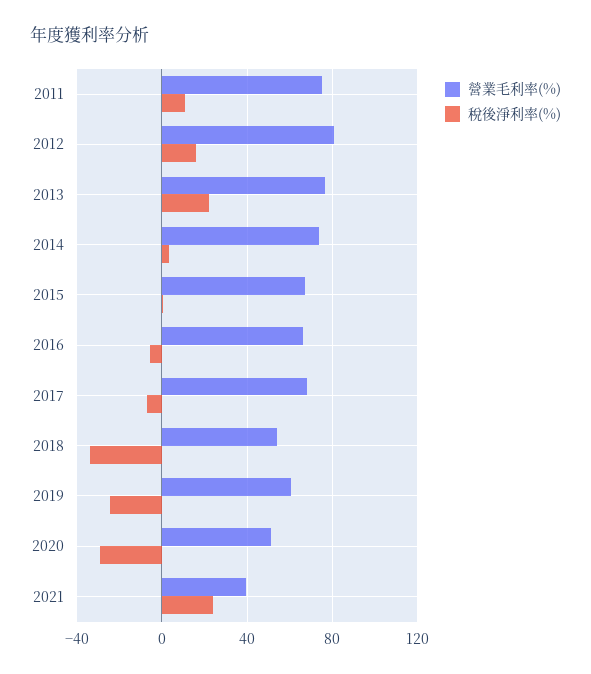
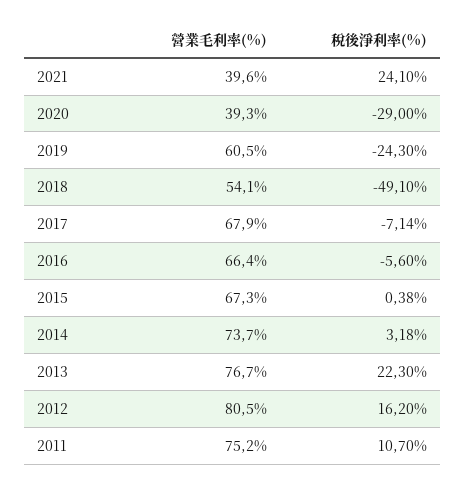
稅後淨利率(%), 2018: -35 -> -49.1
營業毛利率(%), 2020: 50 -> 39.3

